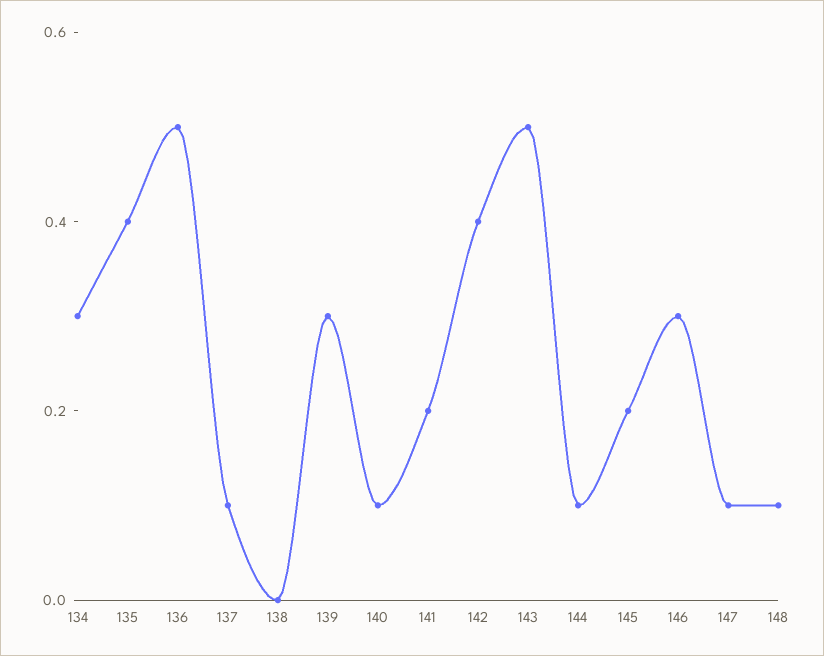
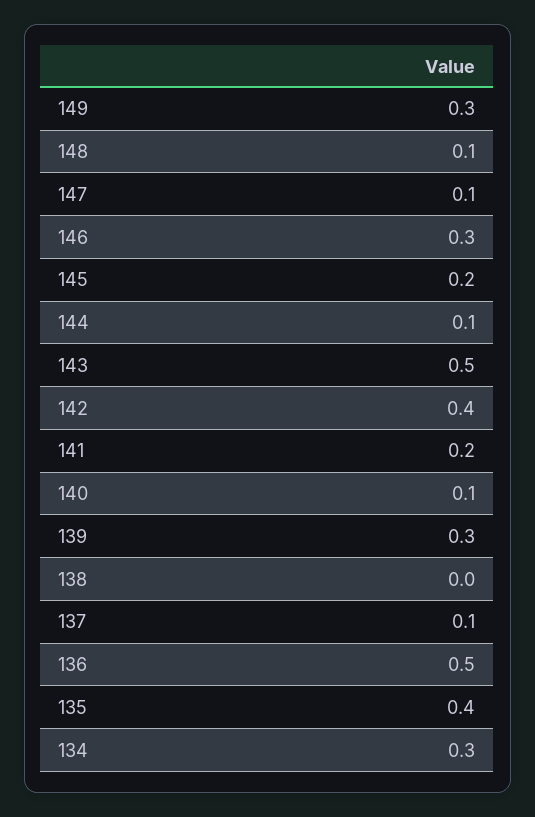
149: none -> 0.3

